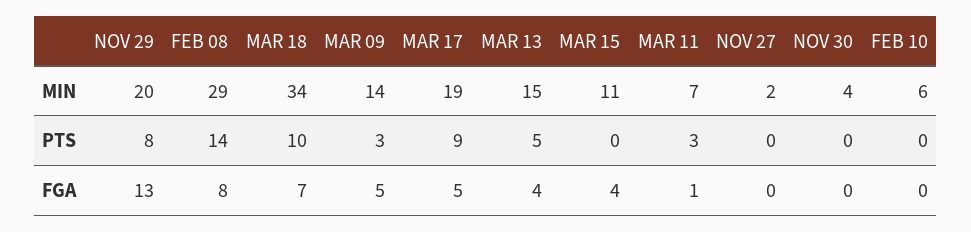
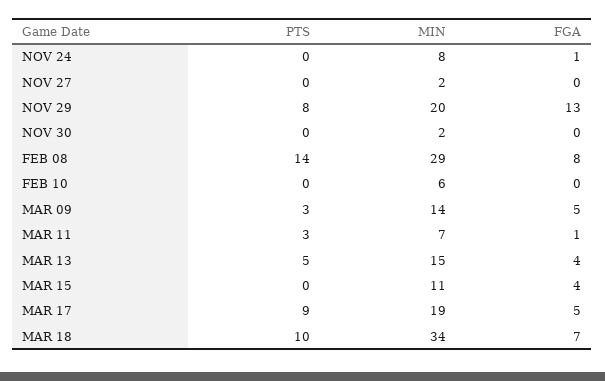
NOV 30, MIN: 4 -> 2
NOV 24, PTS: none -> 0
NOV 24, MIN: none -> 8
NOV 24, FGA: none -> 1

